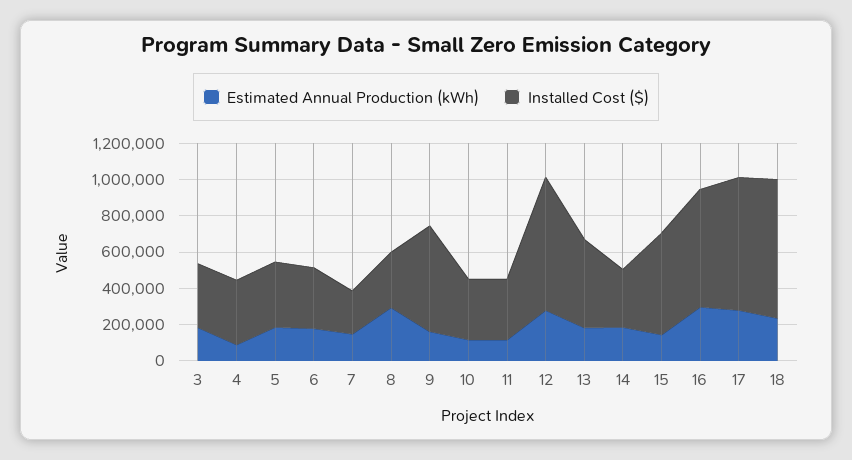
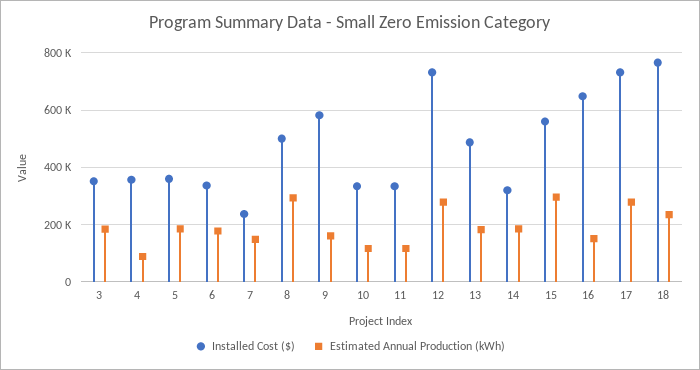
Installed Cost ($), 8: 300000 -> 500000
Estimated Annual Production (kWh), 15: 150000 -> 300000
Estimated Annual Production (kWh), 16: 300000 -> 150000

